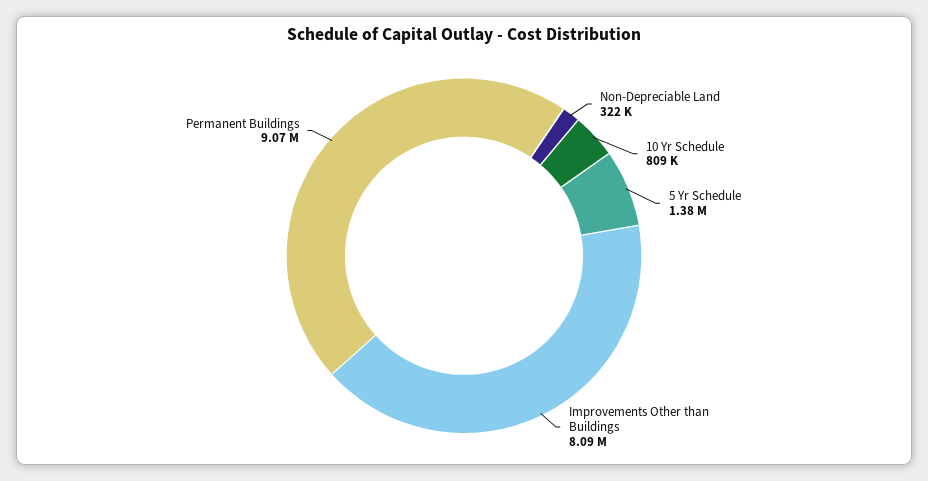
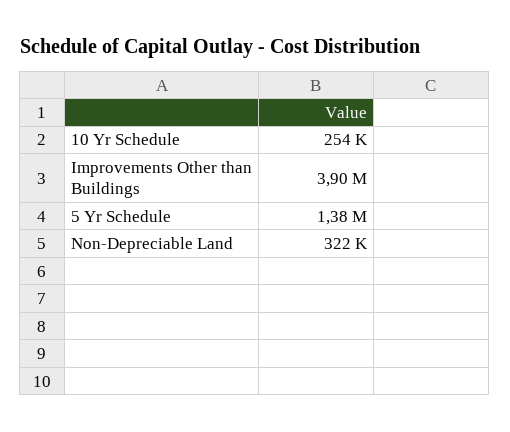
10 Yr Schedule: 809000 -> 254000
Improvements Other than Buildings: 8090000 -> 3900000
Permanent Buildings: 9070000 -> none

